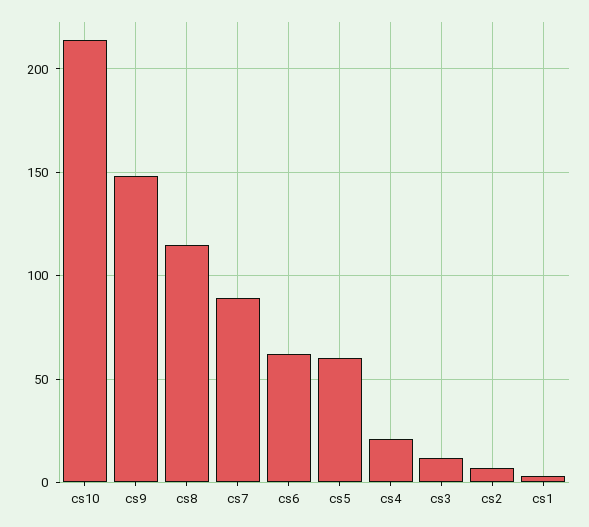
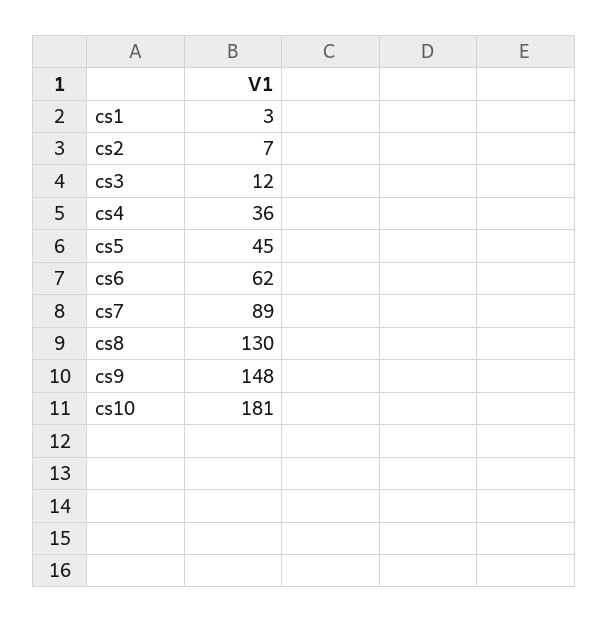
cs10: 215 -> 181
cs8: 115 -> 130
cs5: 60 -> 45
cs4: 20 -> 36

